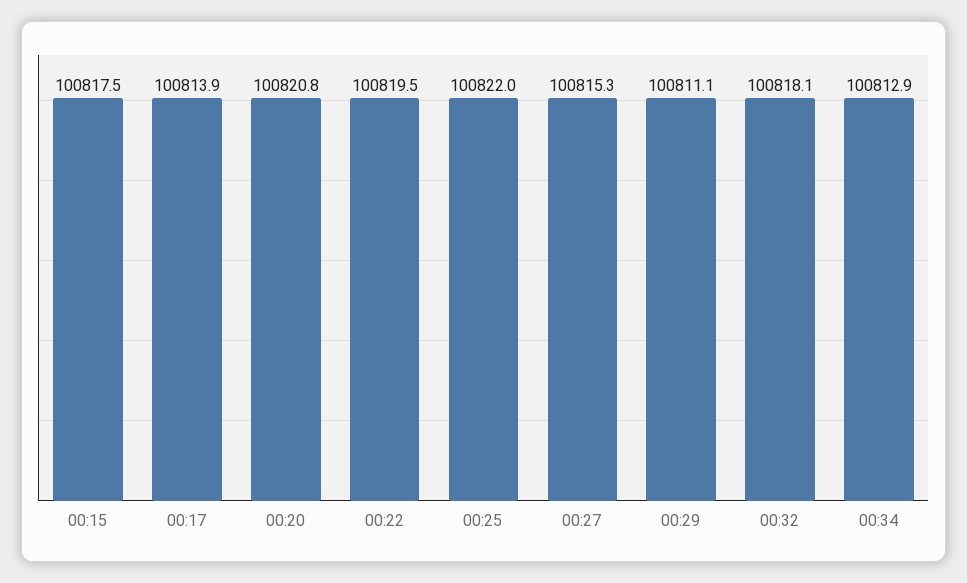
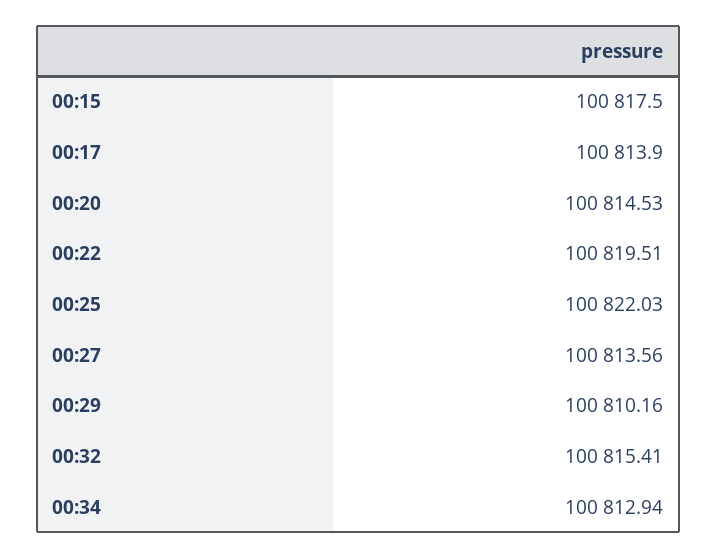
00:20: 100820.8 -> 100814.53
00:27: 100815.3 -> 100813.56
00:29: 100811.1 -> 100810.16
00:32: 100818.1 -> 100815.41

